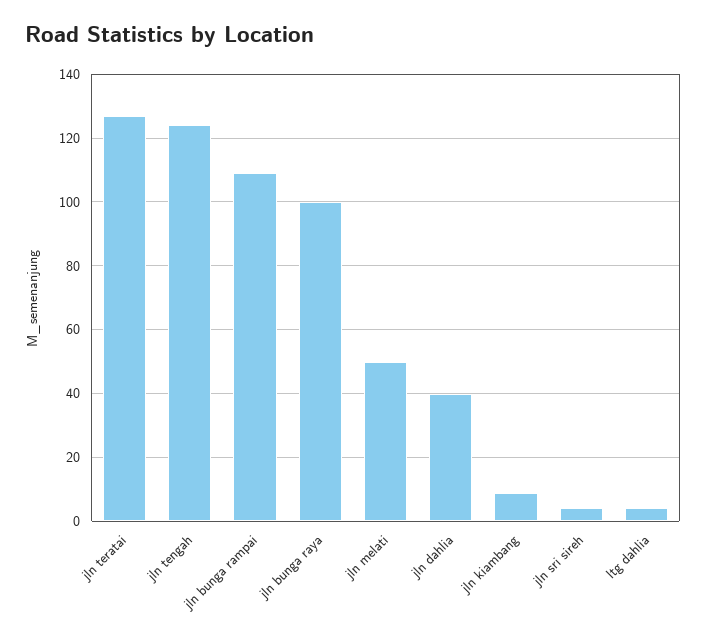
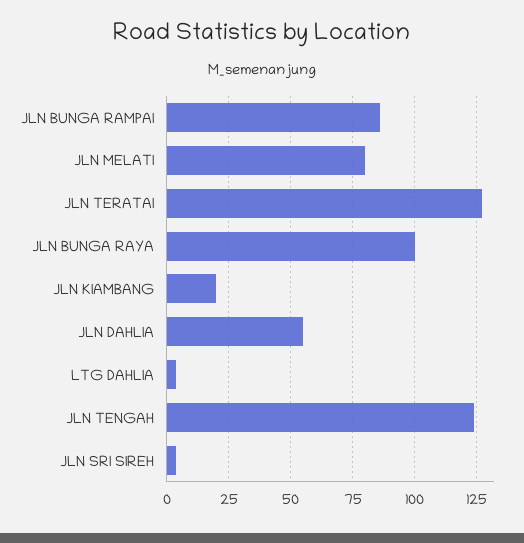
jln bunga rampai: 110 -> 85
jln melati: 50 -> 80
jln dahlia: 40 -> 55
jln kiambang: 10 -> 20

